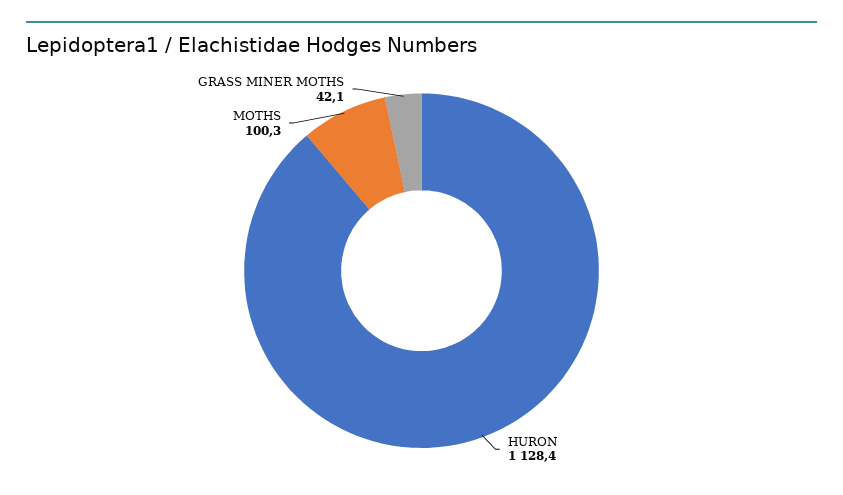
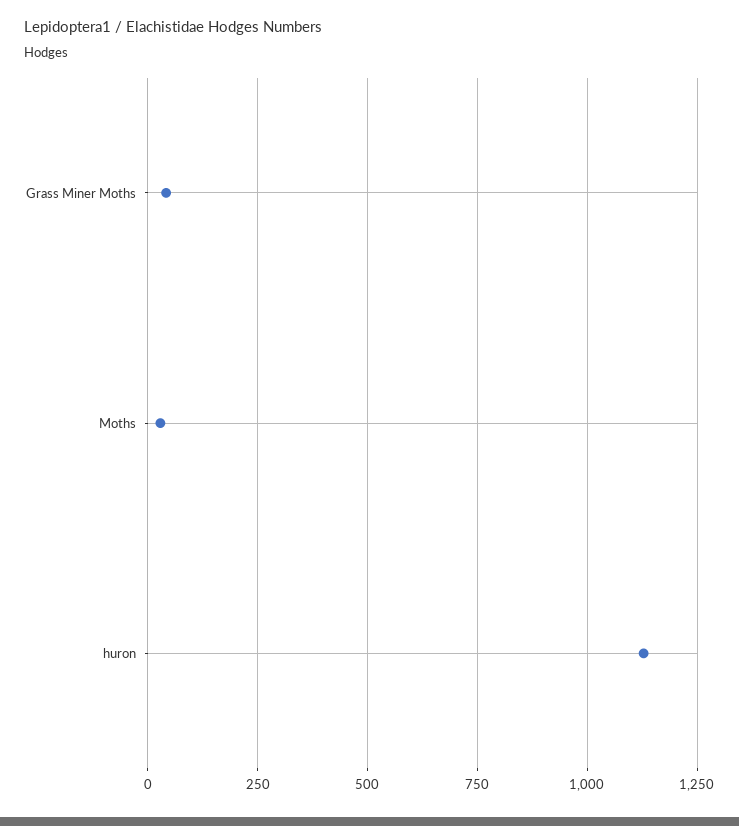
MOTHS: 100.3 -> 25

